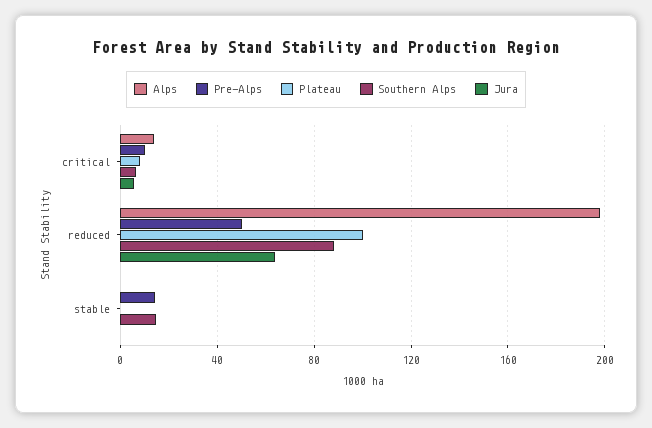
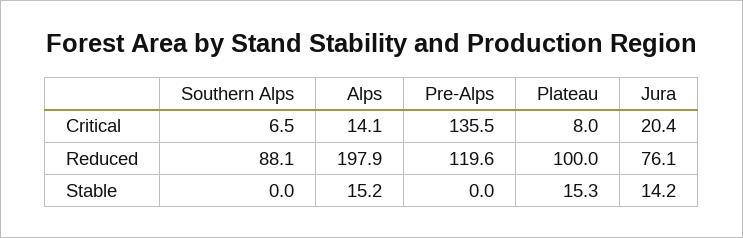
Pre-Alps, critical: 10 -> 135.5
Jura, critical: 5 -> 20.4
Pre-Alps, reduced: 50 -> 119.6
Jura, reduced: 65 -> 76.1
Alps, stable: 0 -> 15.2
Pre-Alps, stable: 15 -> 0
Plateau, stable: 0 -> 15.3
Southern Alps, stable: 15 -> 0
Jura, stable: 0 -> 14.2

